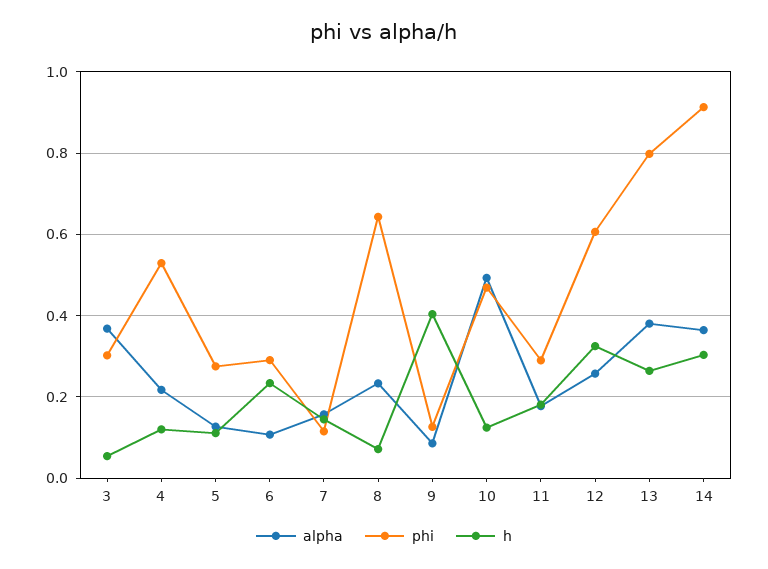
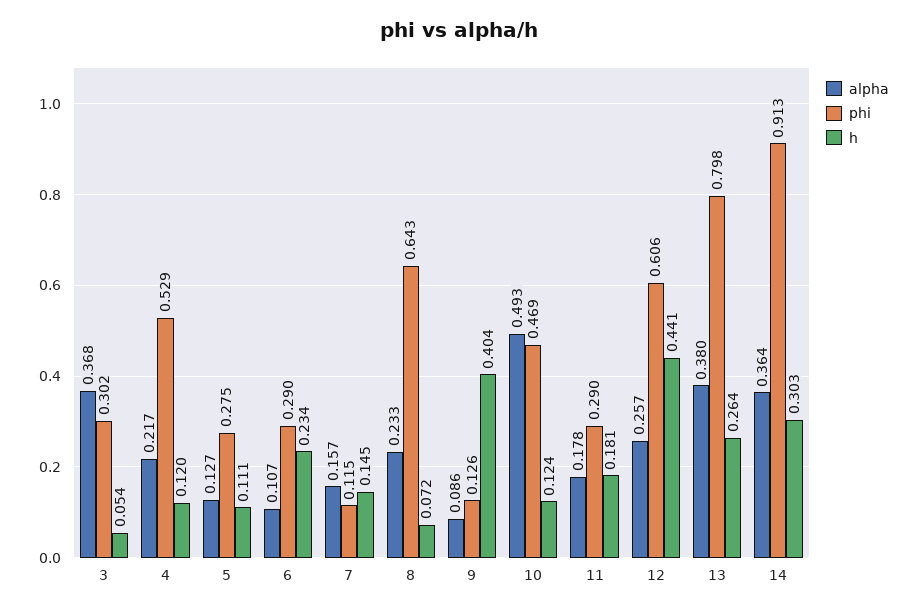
h, 12: 0.32 -> 0.441

